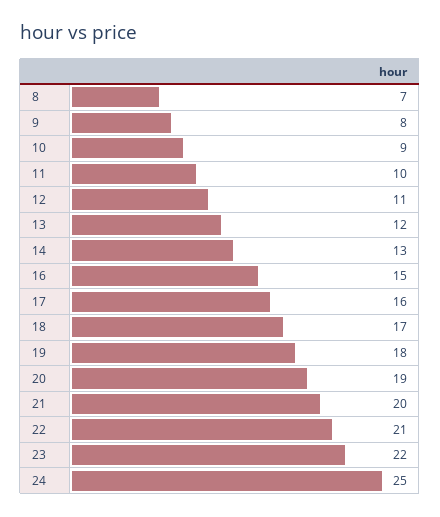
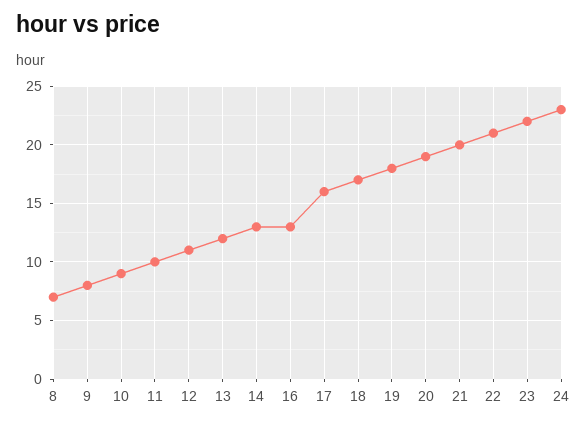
16: 15 -> 13
24: 25 -> 23

